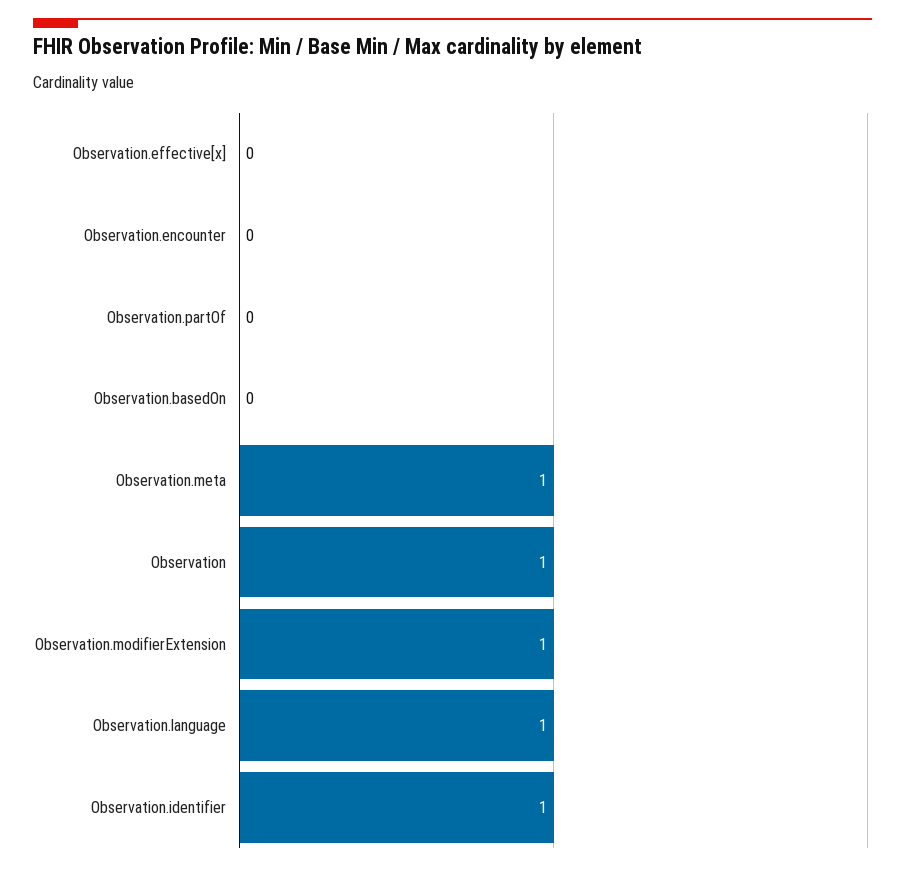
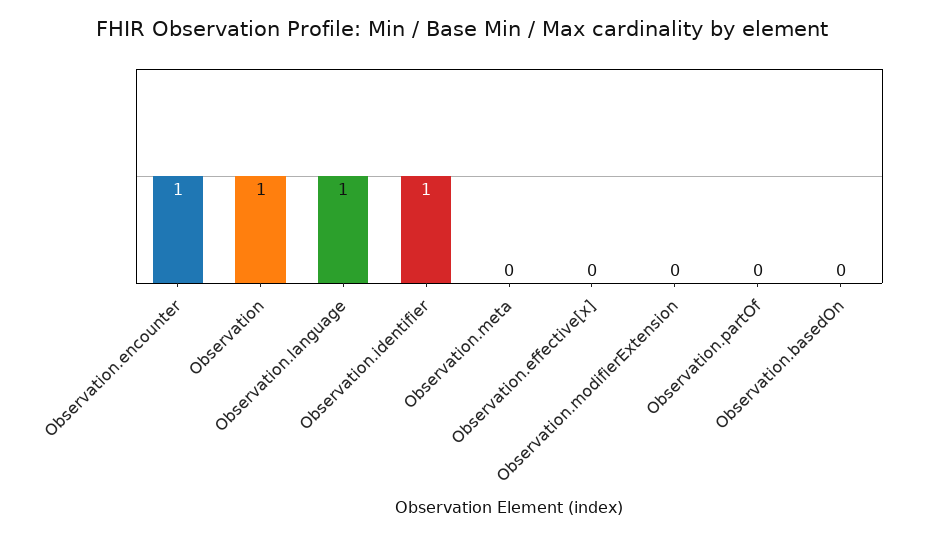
Observation.encounter: 0 -> 1
Observation.meta: 1 -> 0
Observation.modifierExtension: 1 -> 0

